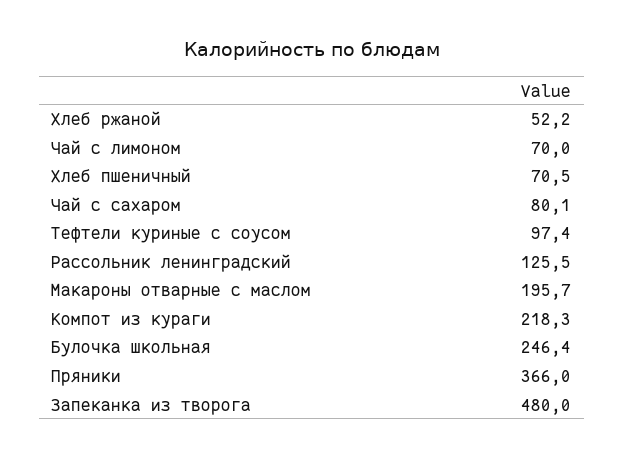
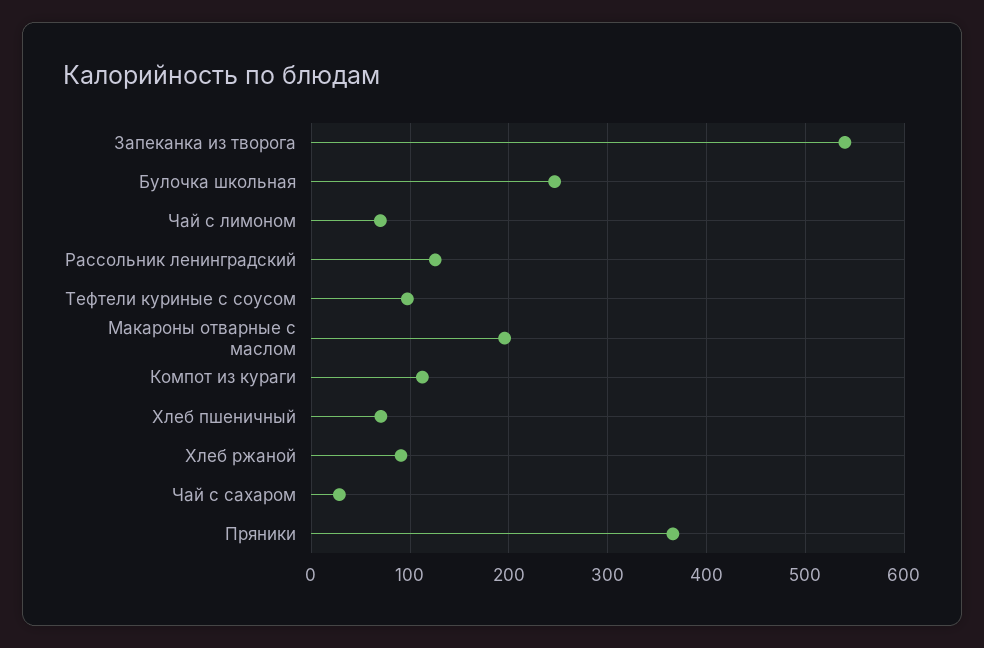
Хлеб ржаной: 52.2 -> 90
Чай с сахаром: 80.1 -> 30
Компот из кураги: 218.3 -> 110
Запеканка из творога: 480 -> 540

